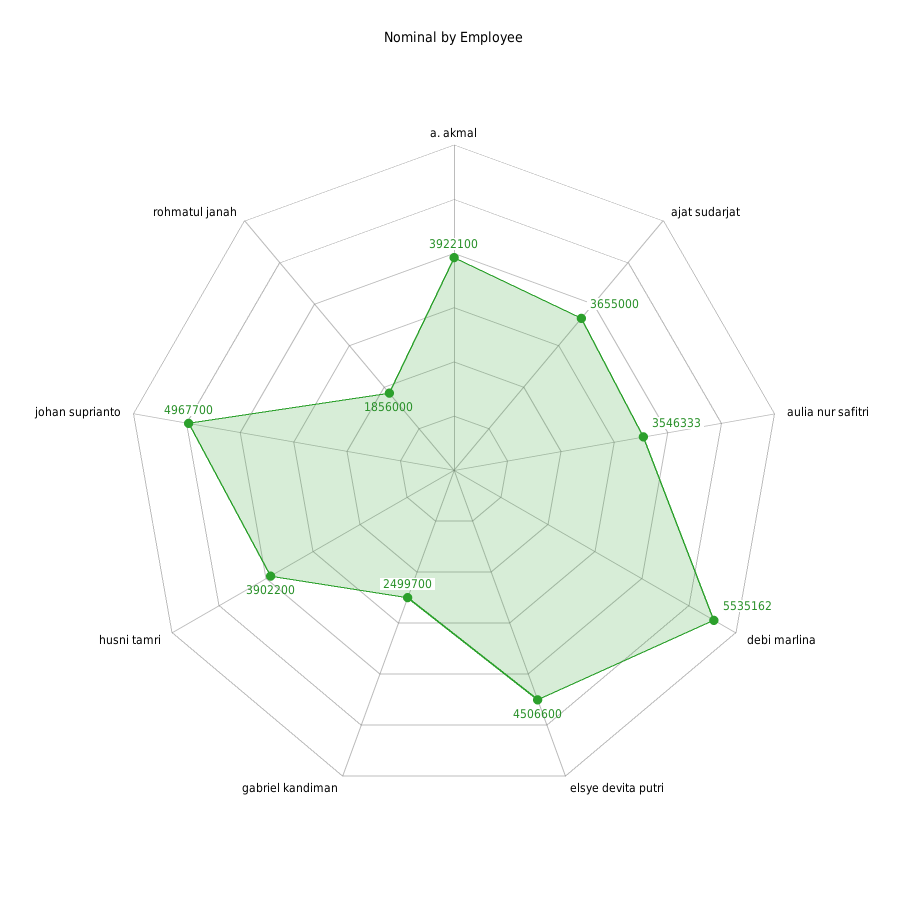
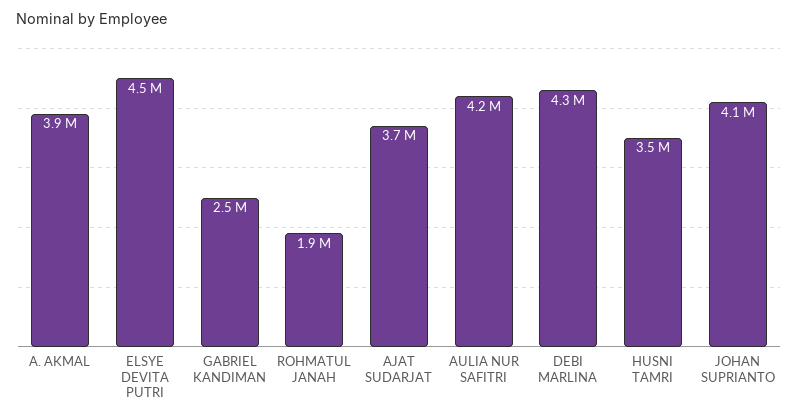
aulia nur safitri: 3546333 -> 4200000
debi marlina: 5535162 -> 4300000
husni tamri: 3902200 -> 3500000
johan suprianto: 4967700 -> 4100000

